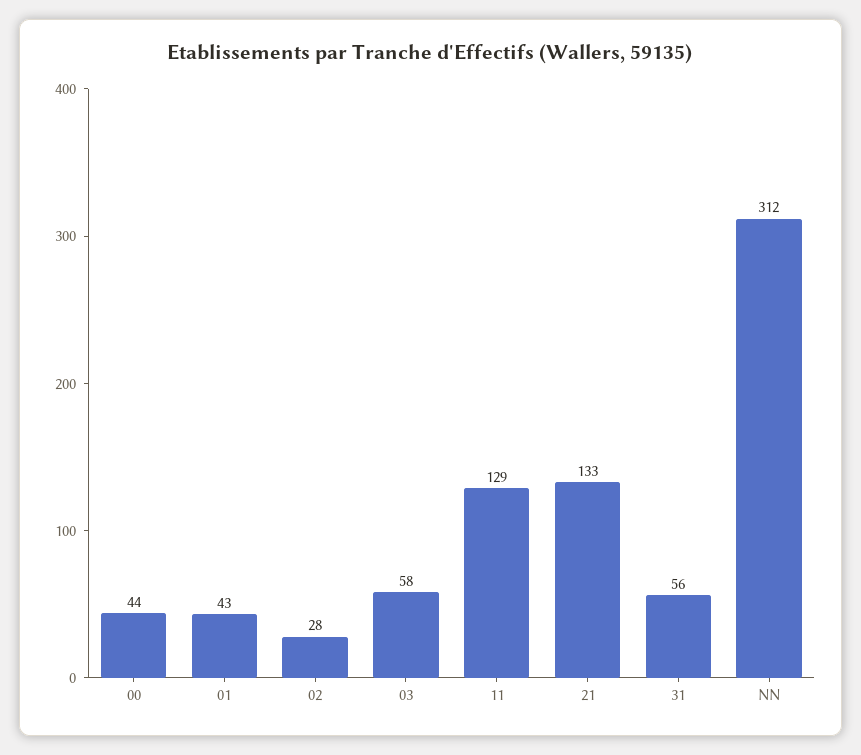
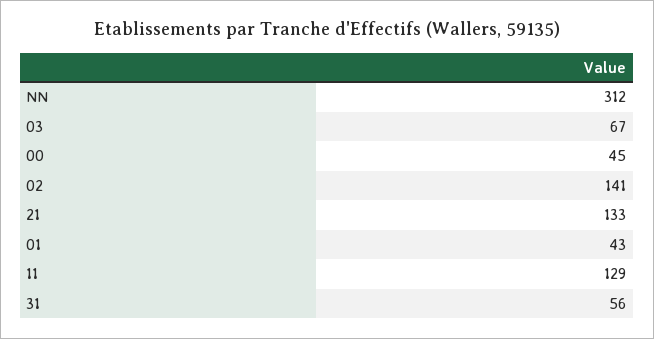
00: 44 -> 45
02: 28 -> 141
03: 58 -> 67

